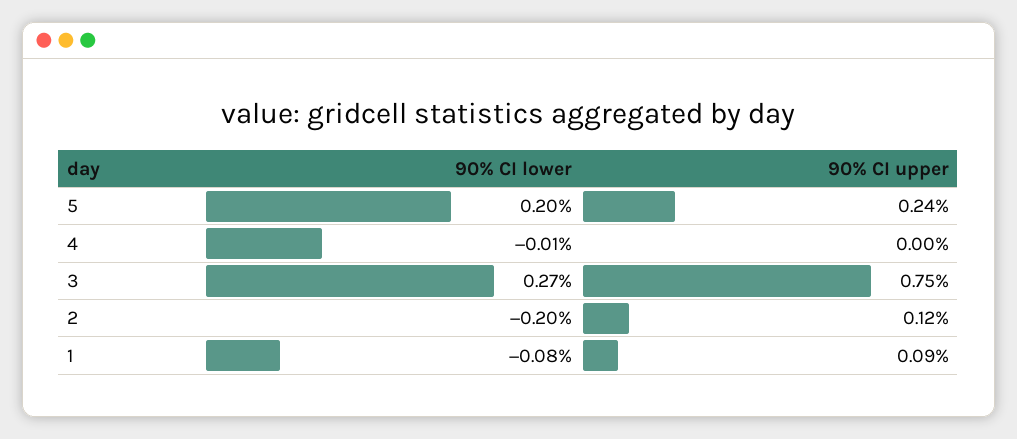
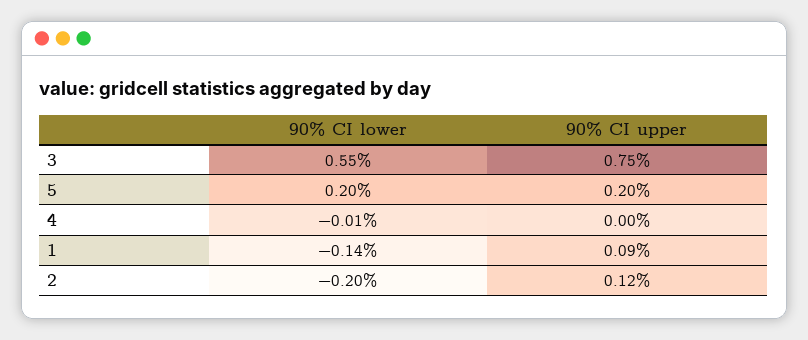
90% CI upper, 5: 0.24 -> 0.2
90% CI lower, 3: 0.27 -> 0.55
90% CI lower, 1: -0.08 -> -0.14

